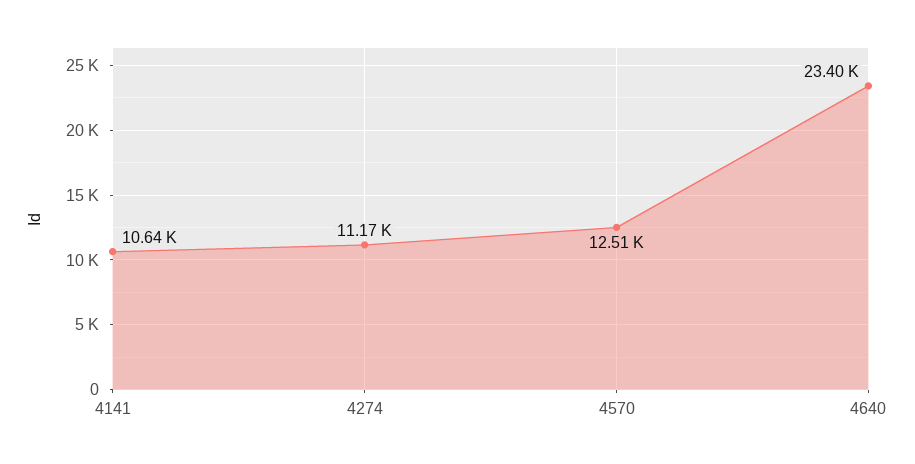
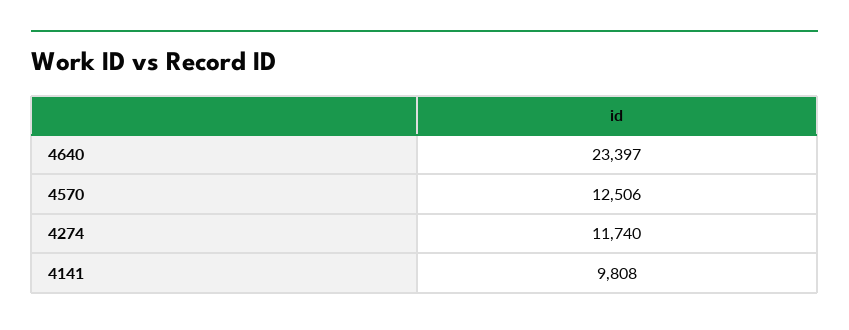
4141: 10640 -> 9808
4274: 11170 -> 11740

